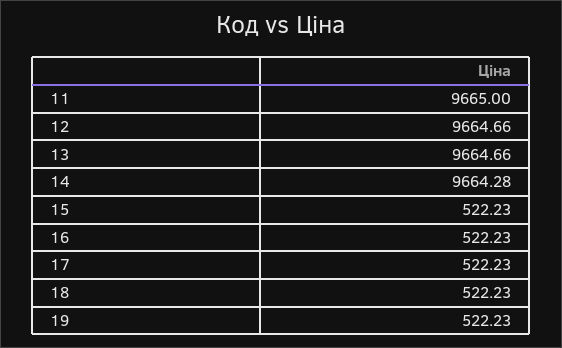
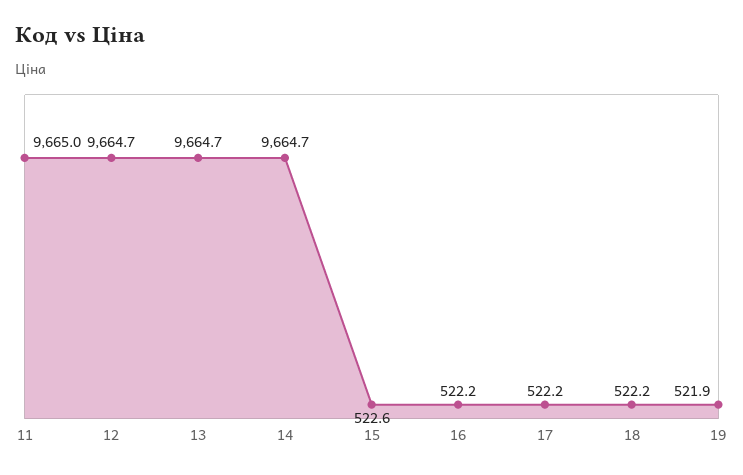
14: 9664.28 -> 9664.7
15: 522.23 -> 522.6
19: 522.23 -> 521.9

